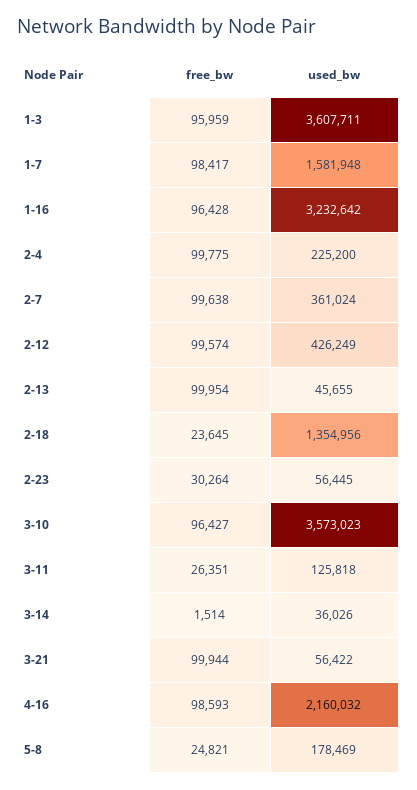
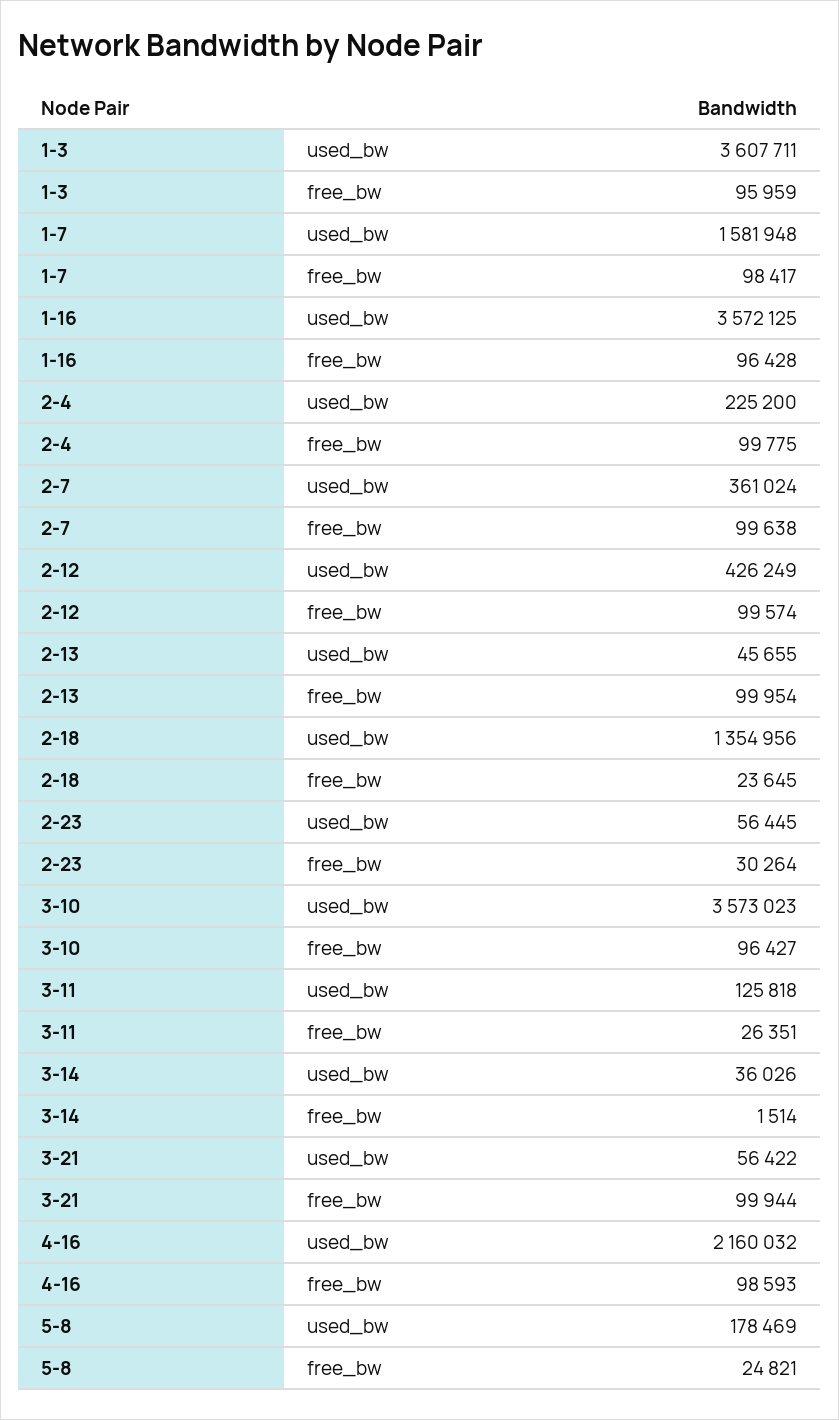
used_bw, 1-16: 3232642 -> 3572125

